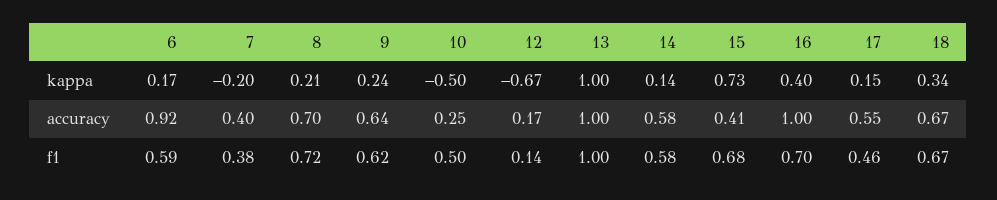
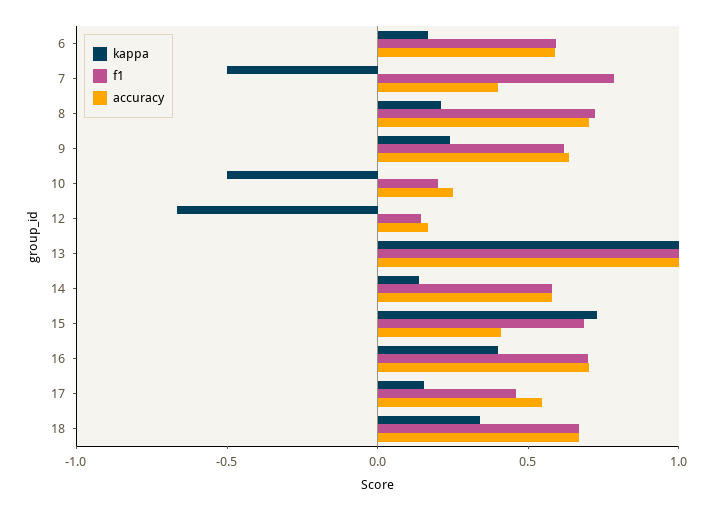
kappa, 7: -0.2 -> -0.5
accuracy, 6: 0.92 -> 0.6
accuracy, 16: 1 -> 0.7
f1, 7: 0.38 -> 0.8
f1, 10: 0.5 -> 0.2

